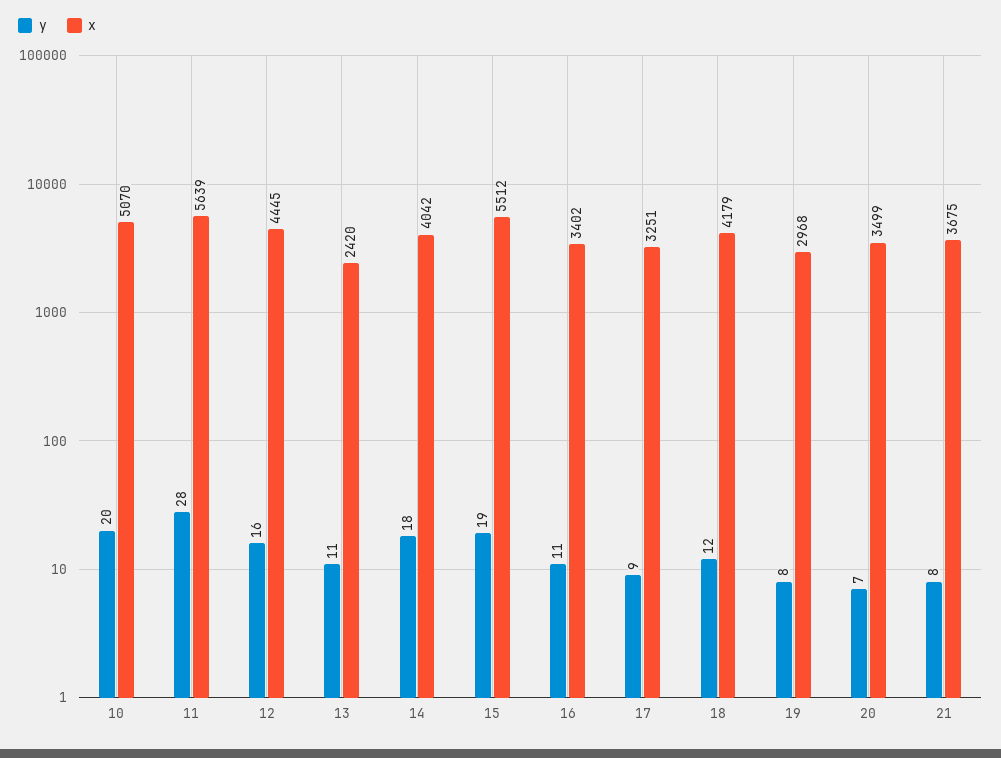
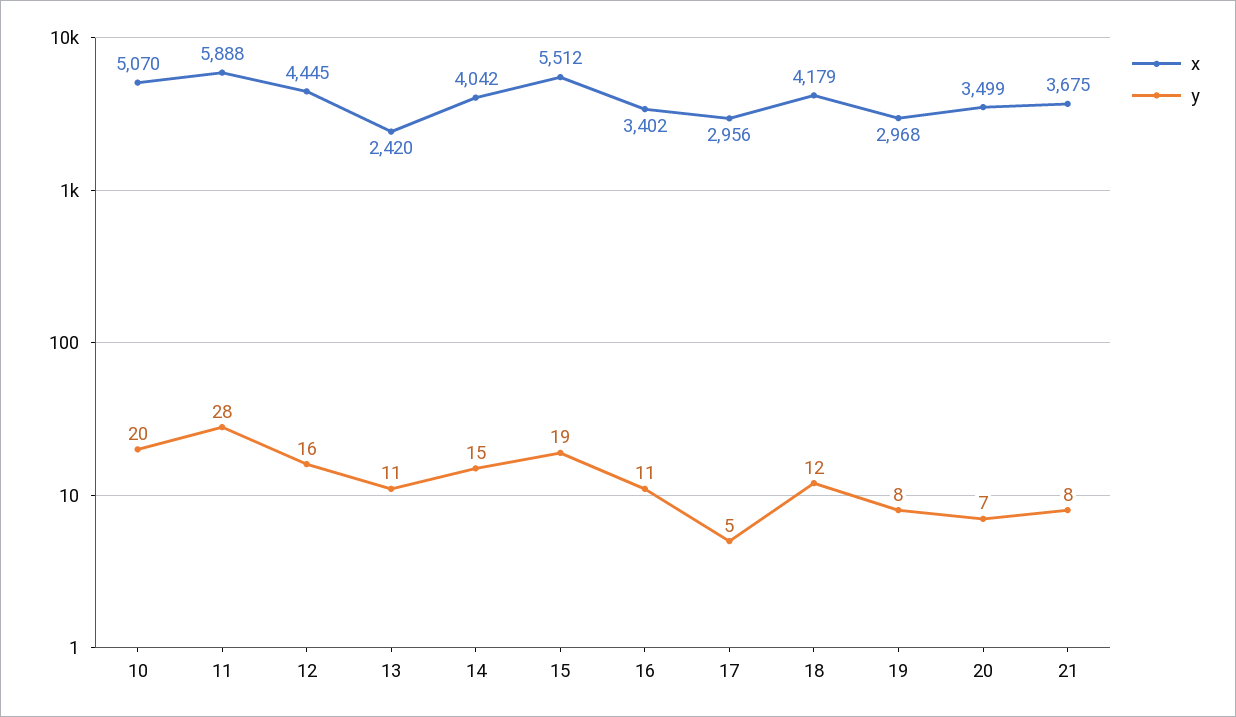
x, 11: 5639 -> 5888
y, 14: 18 -> 15
y, 17: 9 -> 5
x, 17: 3251 -> 2956

